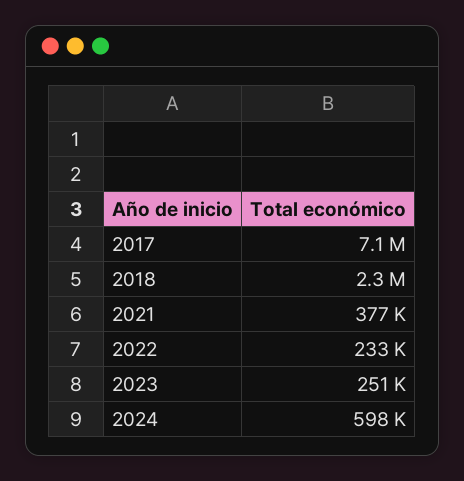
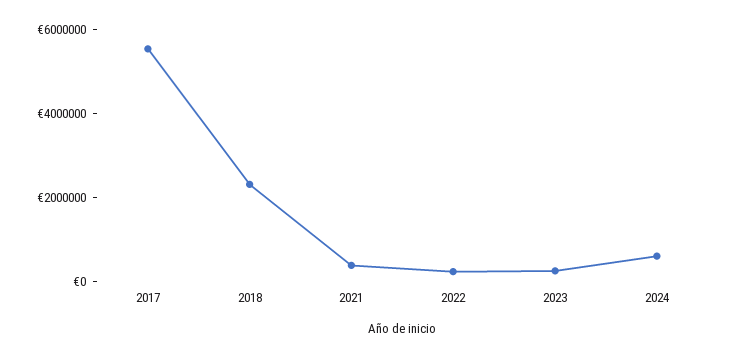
2017: 7100000 -> 5500000

